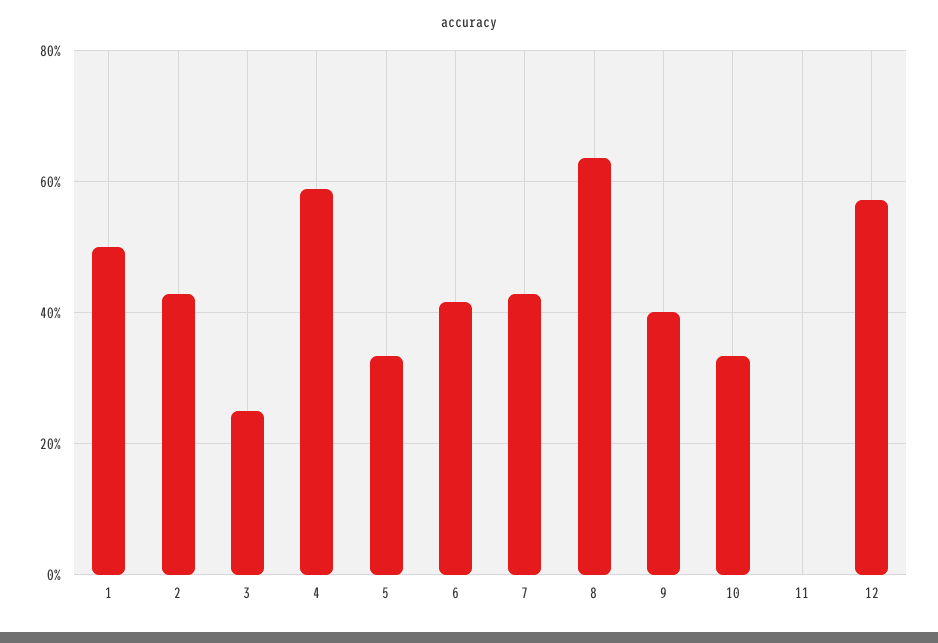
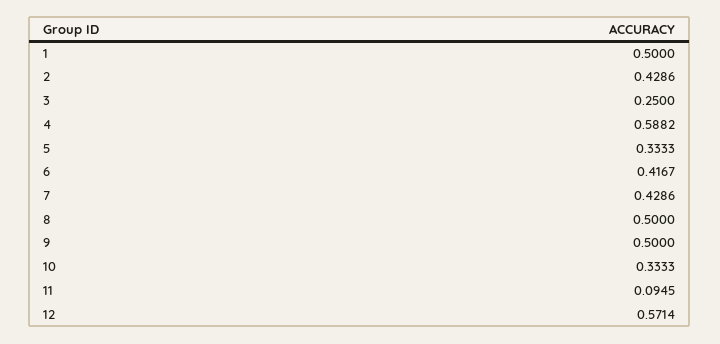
8: 0.64 -> 0.5
9: 0.4 -> 0.5
11: 0 -> 0.0945

